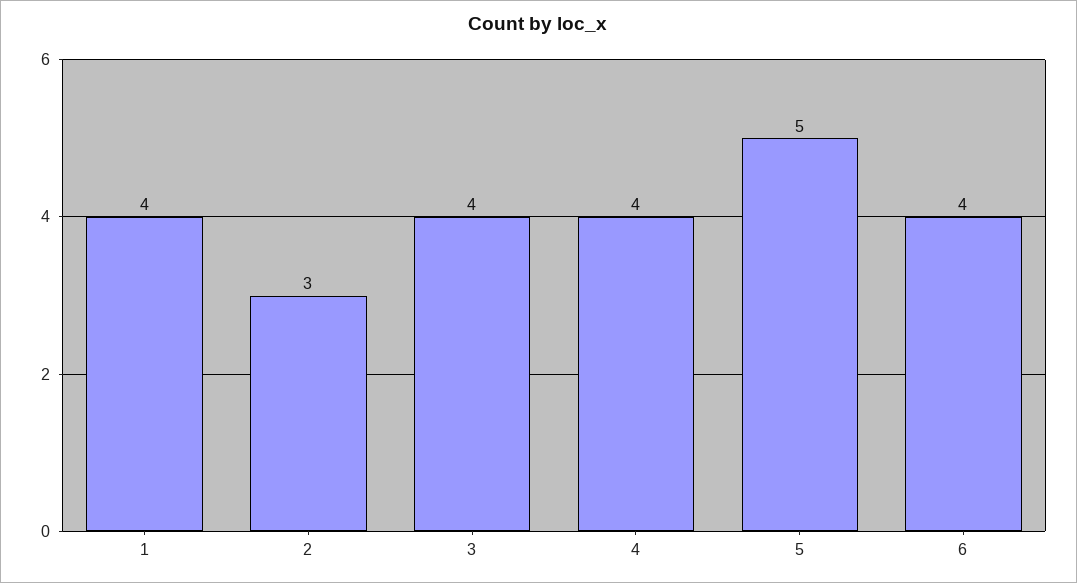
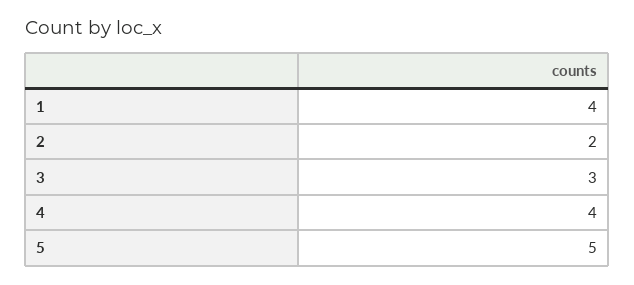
2: 3 -> 2
3: 4 -> 3
6: 4 -> none

